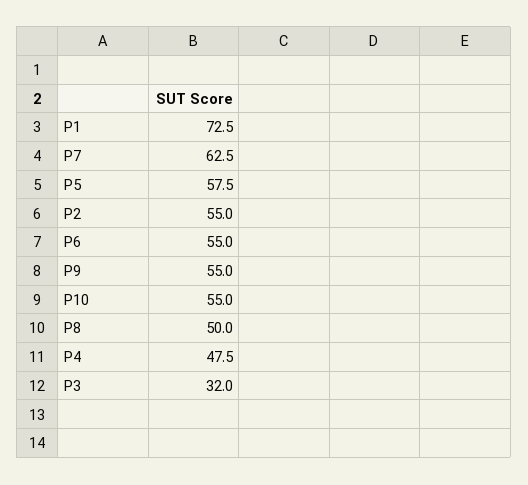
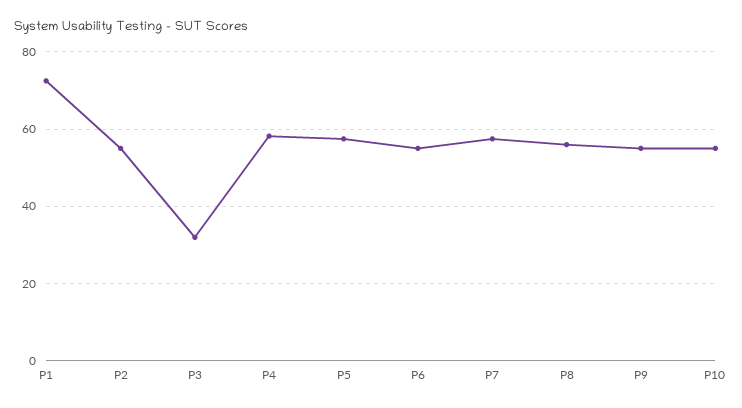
P7: 62.5 -> 58
P8: 50 -> 56
P4: 47.5 -> 58

